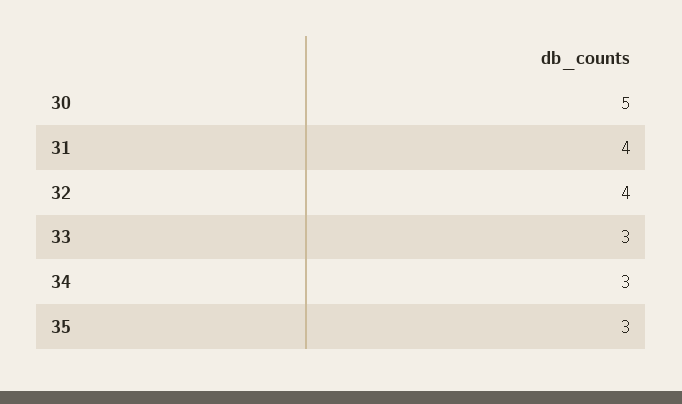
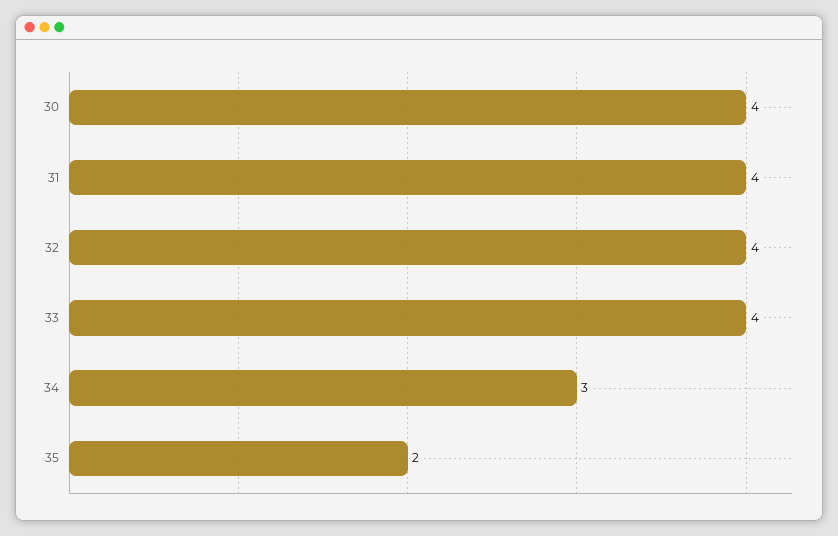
30: 5 -> 4
33: 3 -> 4
35: 3 -> 2

